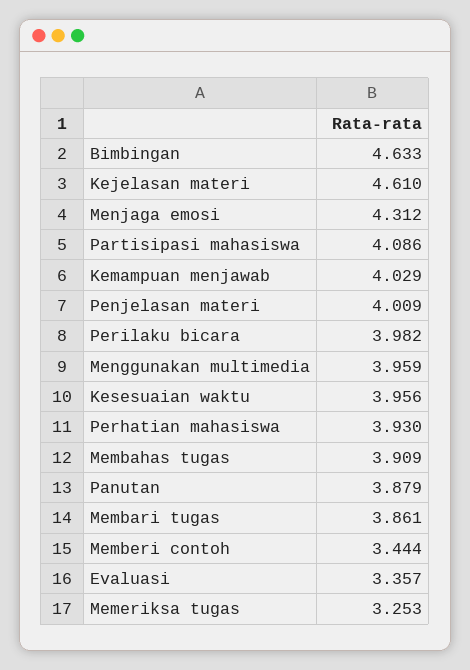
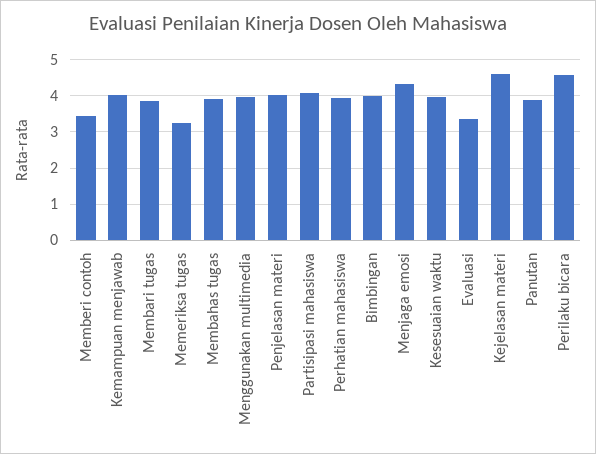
Bimbingan: 4.633 -> 4
Perilaku bicara: 3.982 -> 4.6

